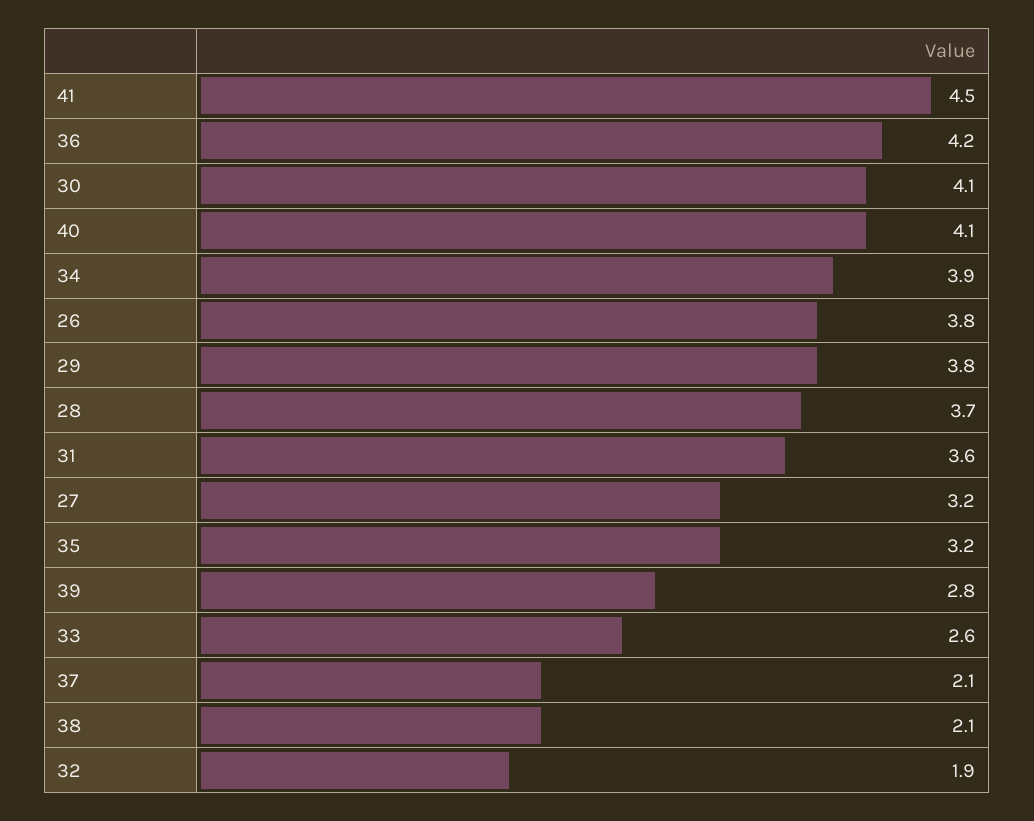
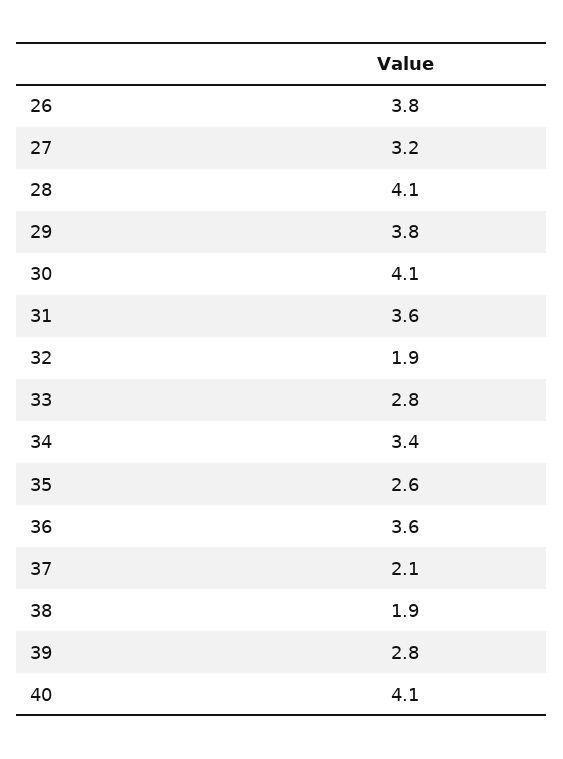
41: 4.5 -> none
36: 4.2 -> 3.6
34: 3.9 -> 3.4
28: 3.7 -> 4.1
35: 3.2 -> 2.6
33: 2.6 -> 2.8
38: 2.1 -> 1.9

